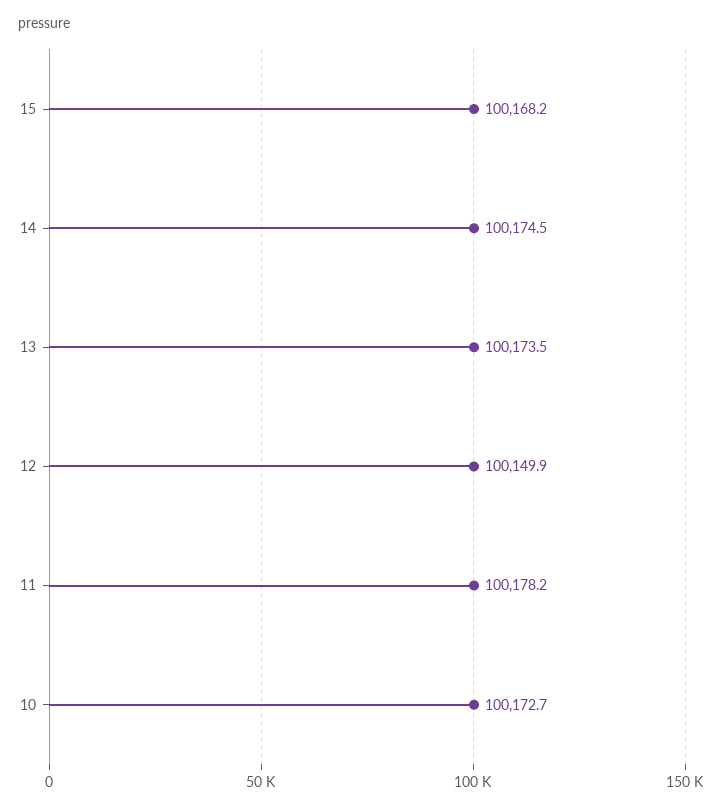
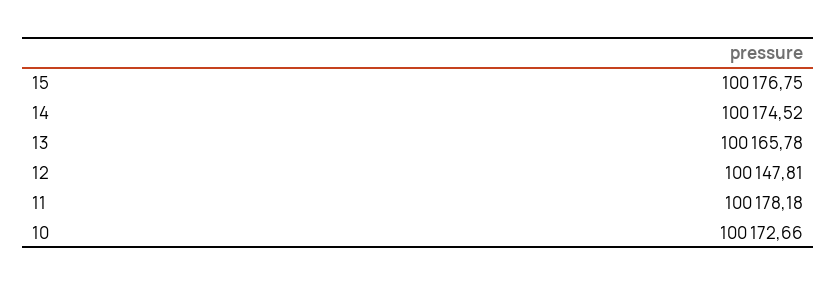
15: 100168.2 -> 100176.75
13: 100173.5 -> 100165.78
12: 100149.9 -> 100147.81

